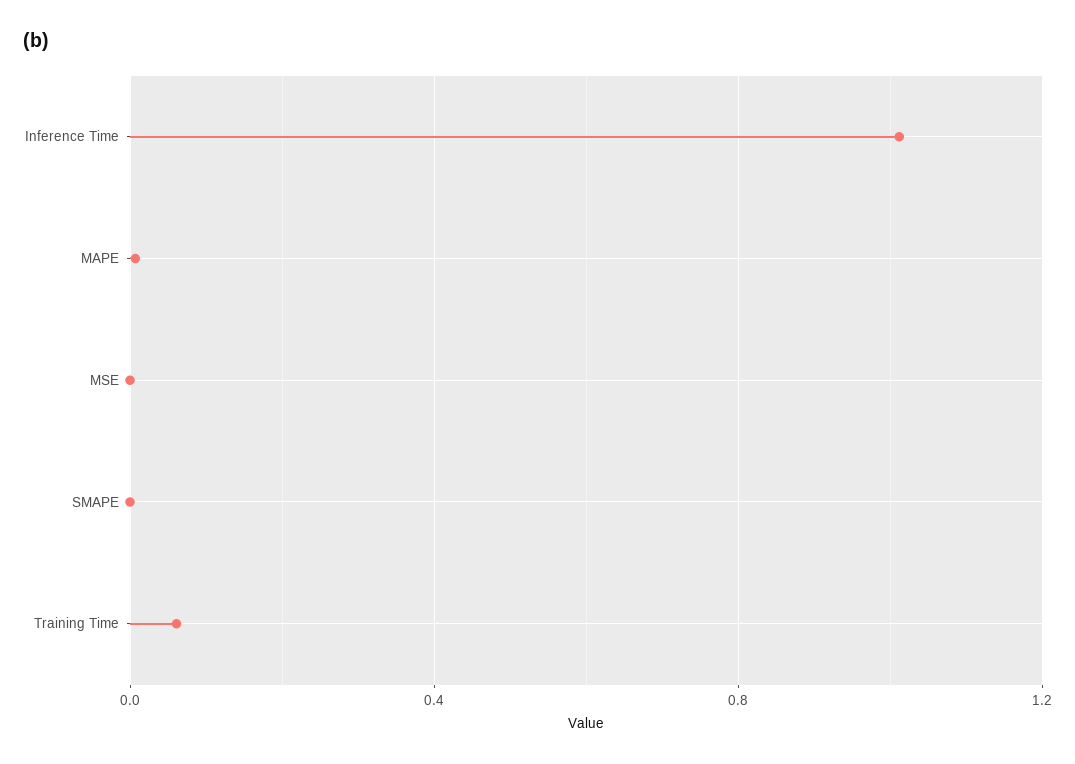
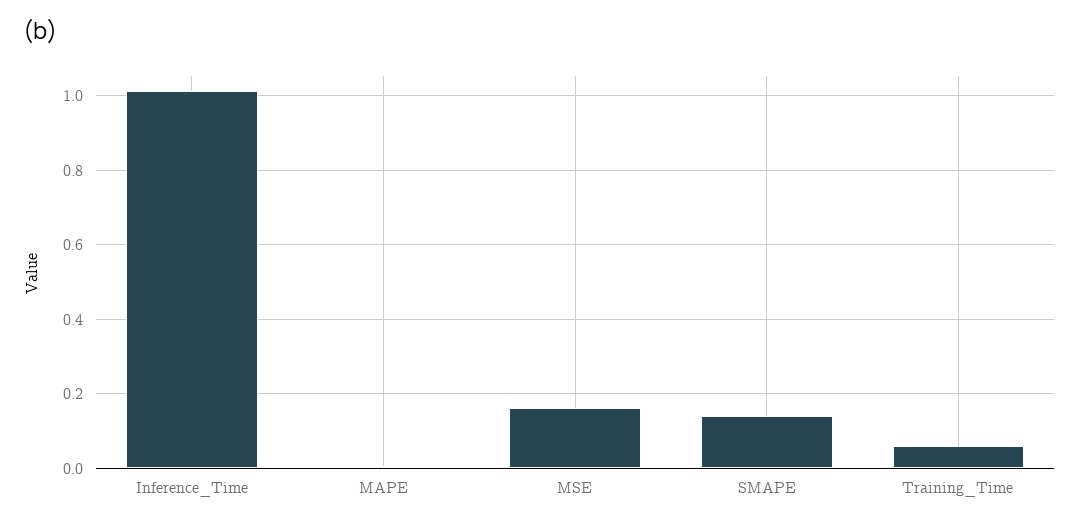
MSE: 0 -> 0.16
SMAPE: 0 -> 0.14

